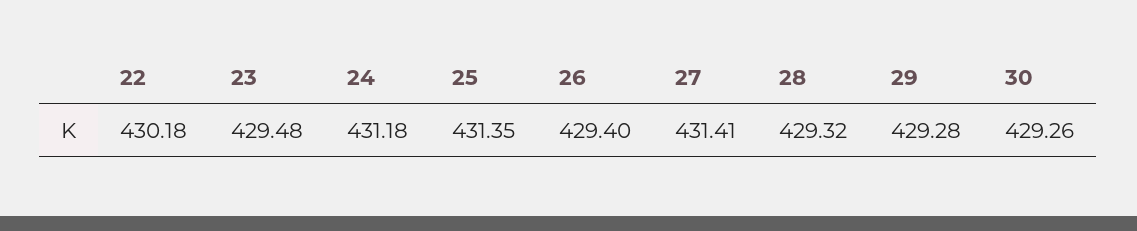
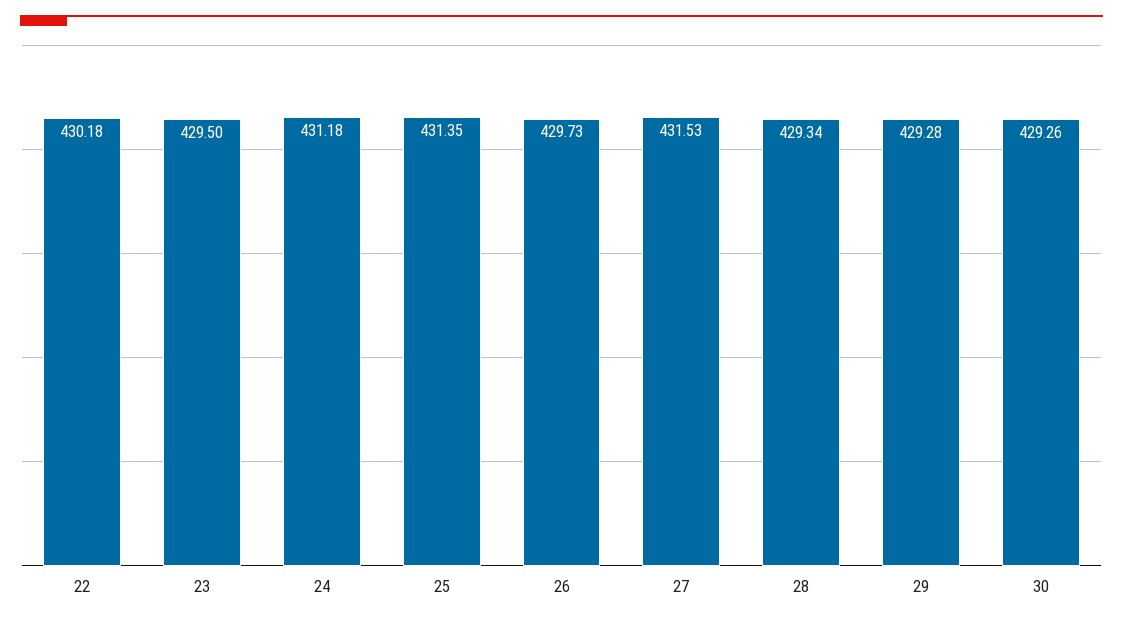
23: 429.48 -> 429.5
26: 429.4 -> 429.73
27: 431.41 -> 431.53
28: 429.32 -> 429.34

